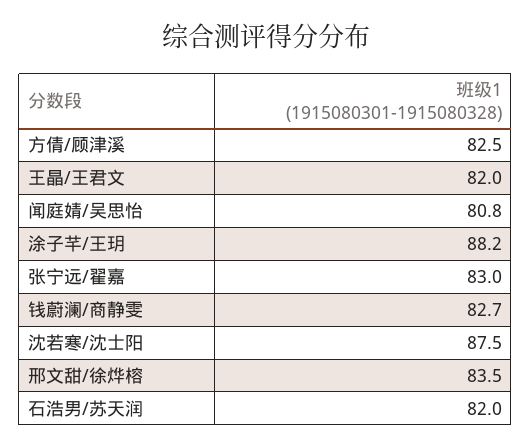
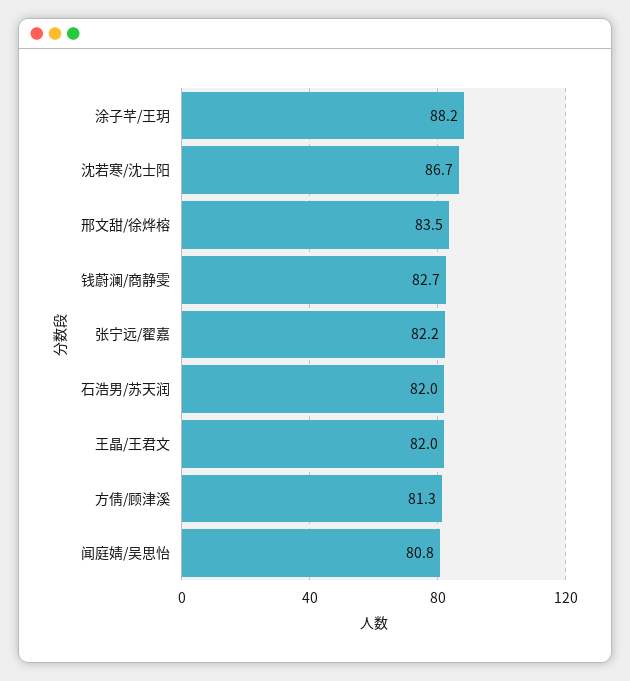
方倩/顾津溪: 82.5 -> 81.3
张宁远/翟嘉: 83 -> 82.2
沈若寒/沈士阳: 87.5 -> 86.7

